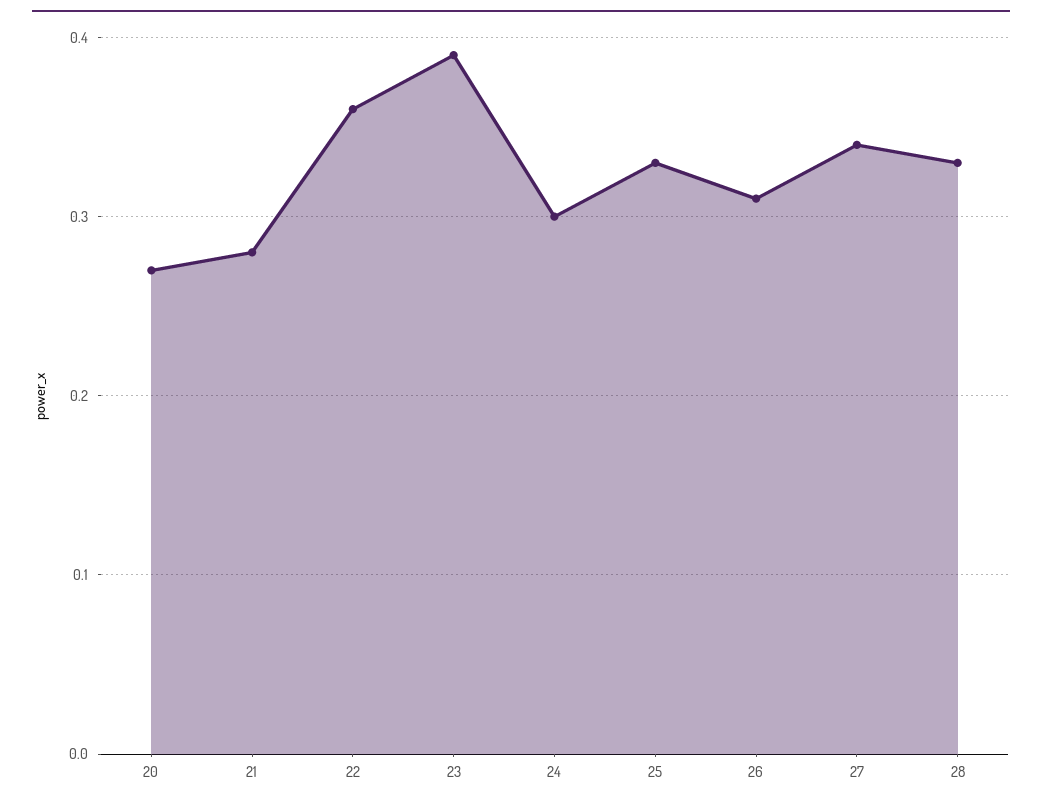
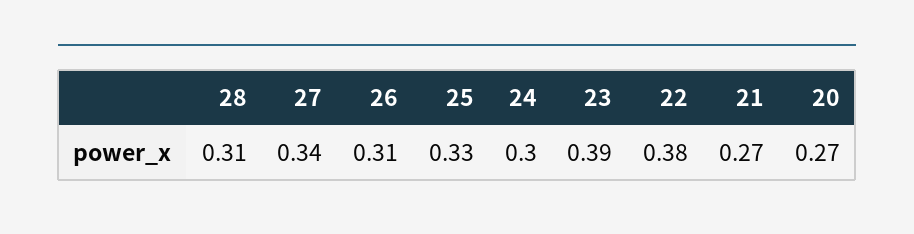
21: 0.28 -> 0.27
22: 0.36 -> 0.38
28: 0.33 -> 0.31

